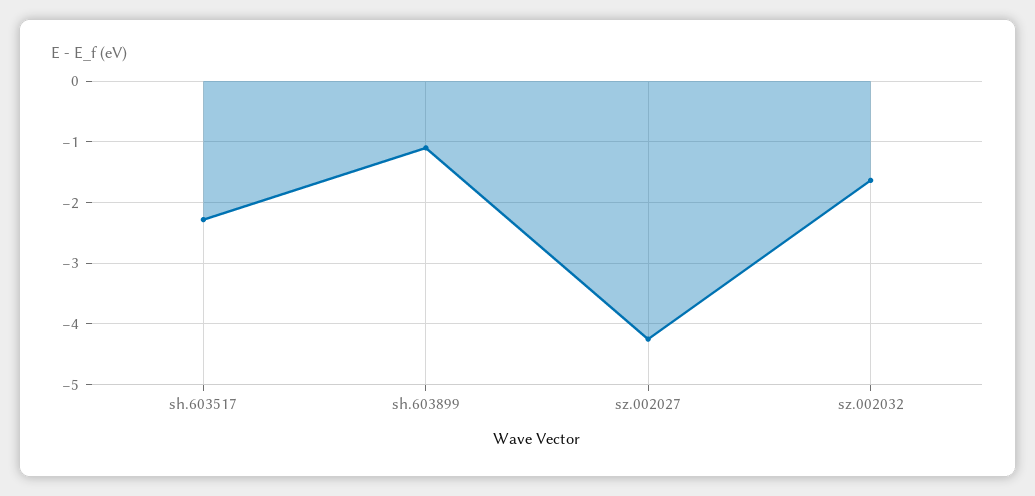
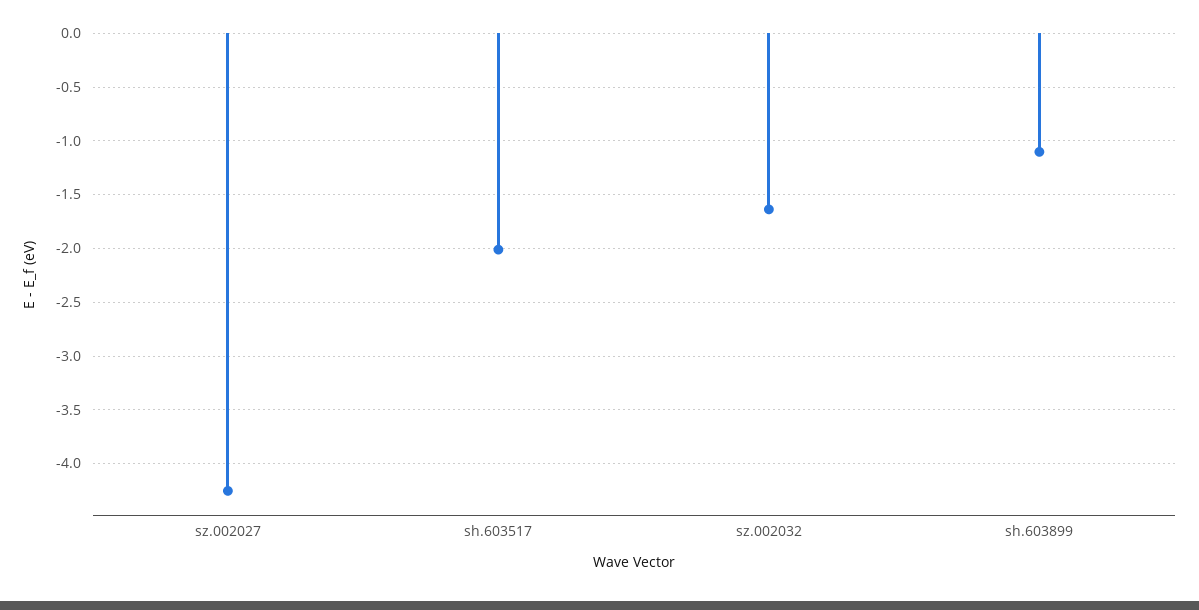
sh.603517: -2.3 -> -2

